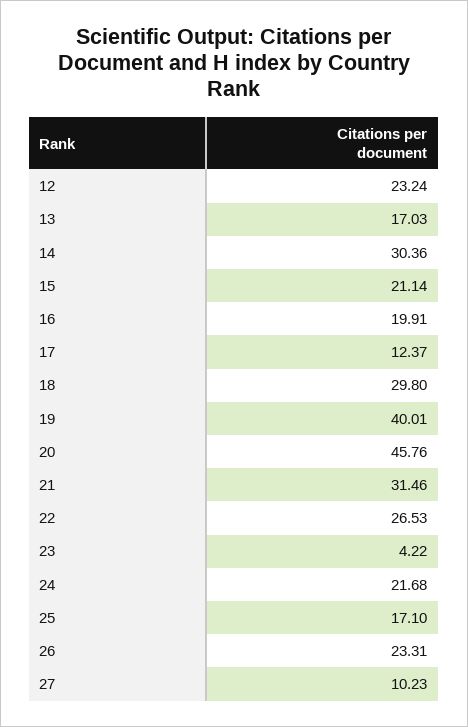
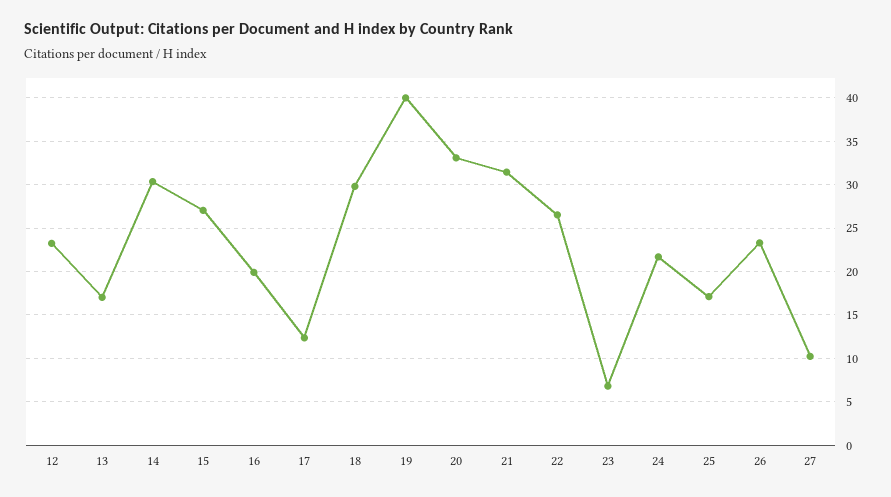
15: 21.14 -> 27
20: 45.76 -> 33
23: 4.22 -> 7

